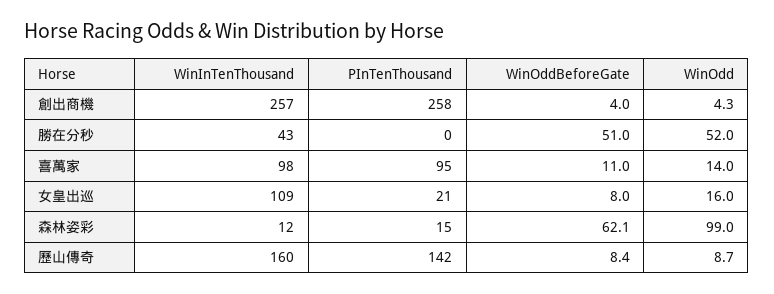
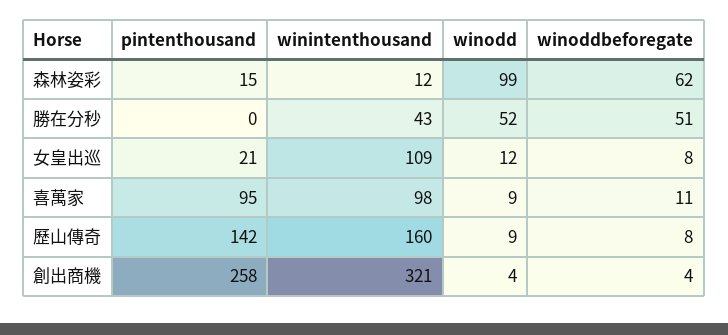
WinInTenThousand, 創出商機: 257 -> 321
WinOdd, 喜萬家: 14 -> 9
WinOdd, 女皇出巡: 16 -> 12

